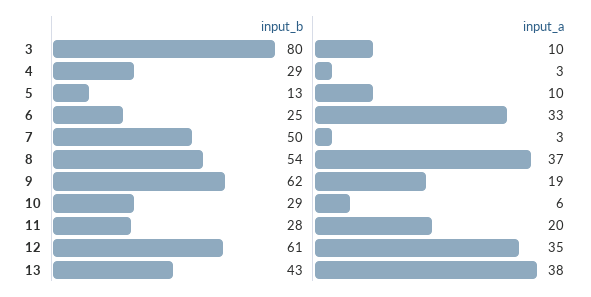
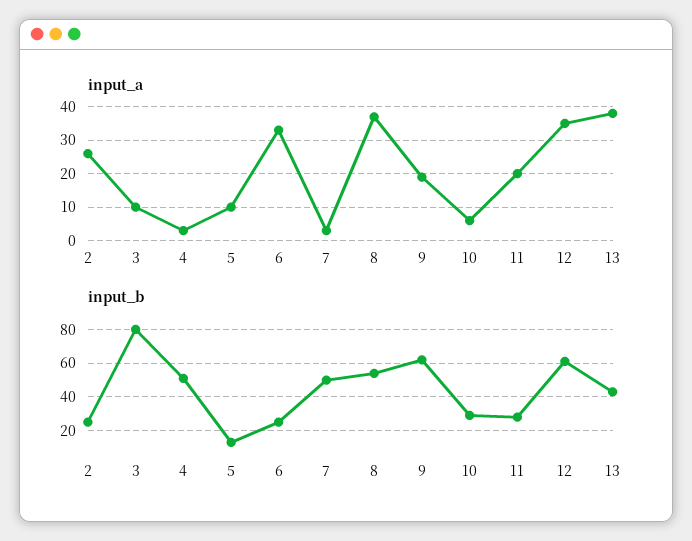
input_b, 4: 29 -> 50
input_a, 2: none -> 25
input_b, 2: none -> 25

